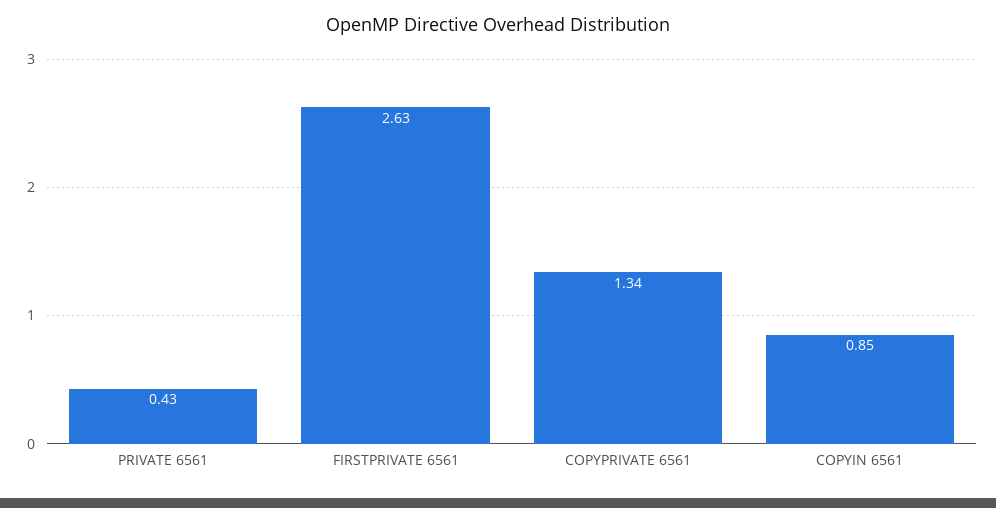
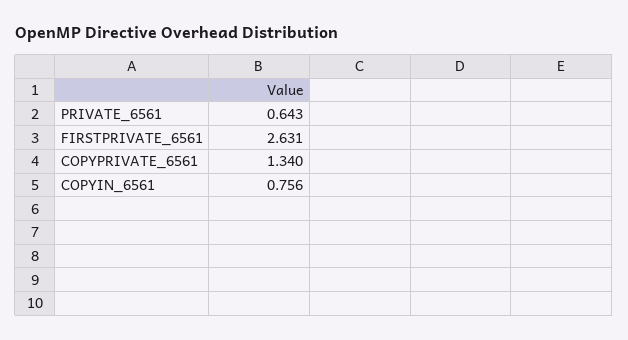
PRIVATE 6561: 0.43 -> 0.643
COPYIN 6561: 0.85 -> 0.756

